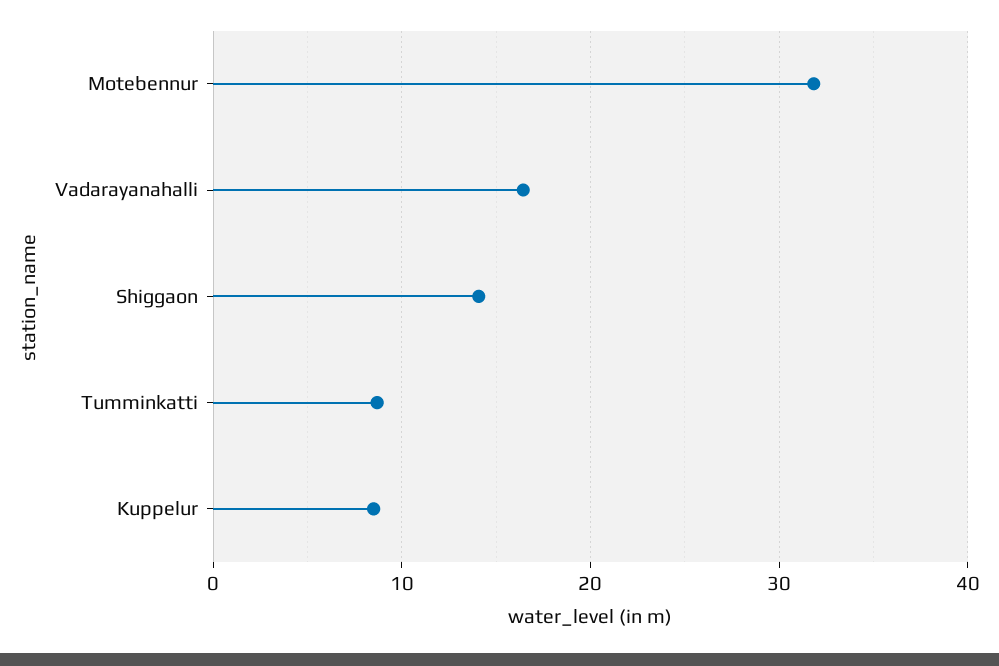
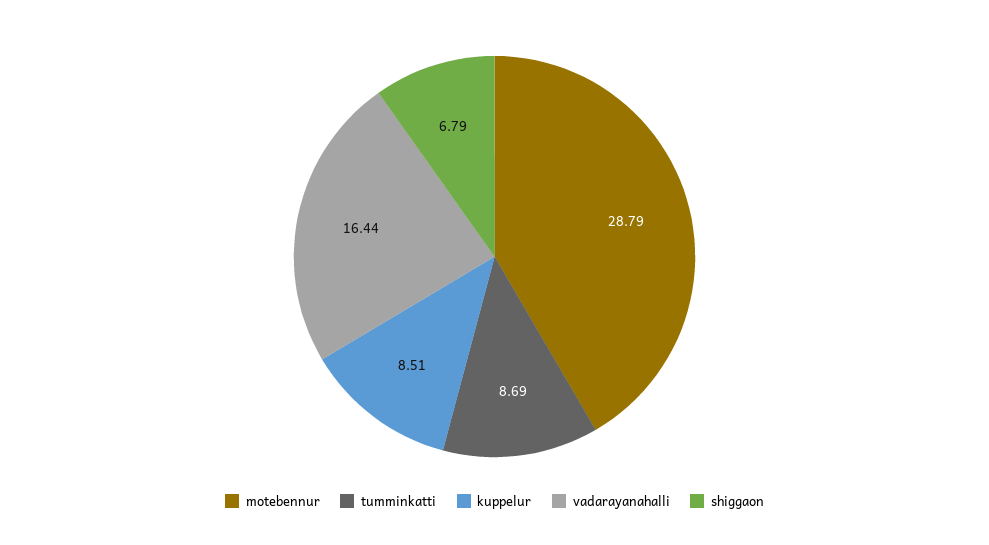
Motebennur: 32 -> 28.79
Shiggaon: 14 -> 6.79

